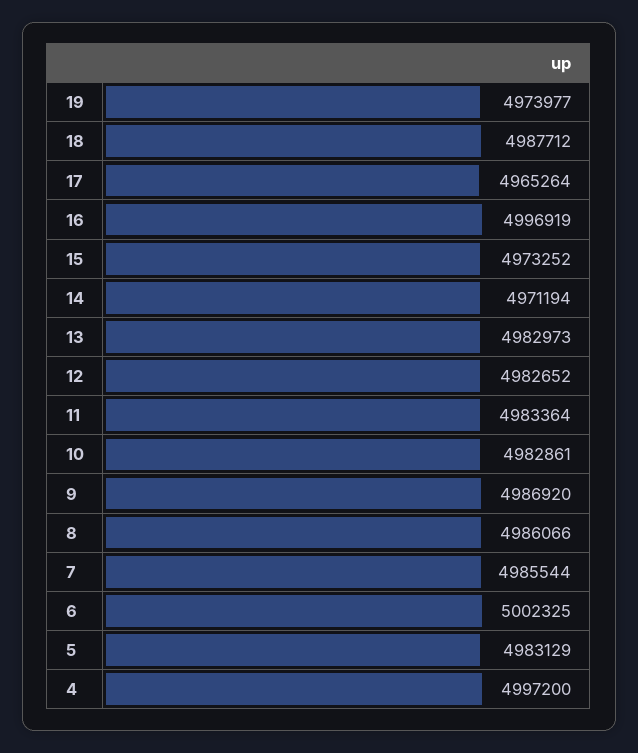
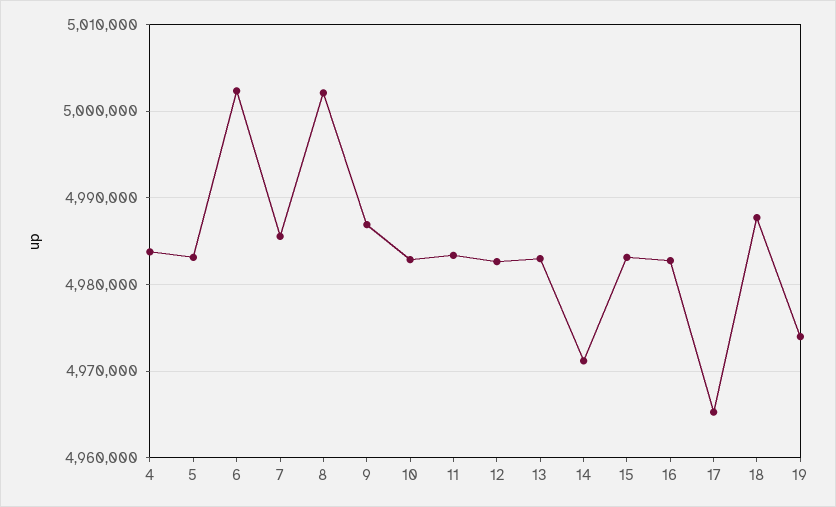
16: 4996919 -> 4983000
15: 4973252 -> 4983000
8: 4986066 -> 5002000
4: 4997200 -> 4984000

